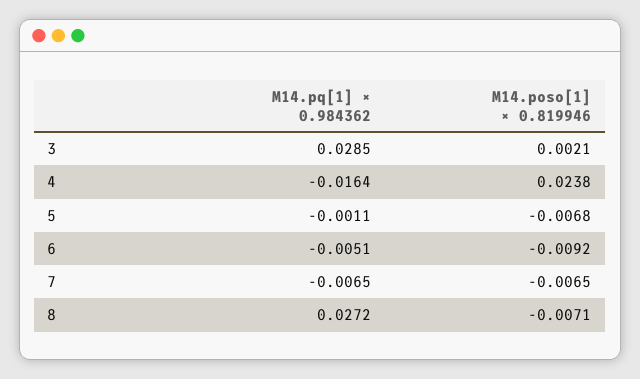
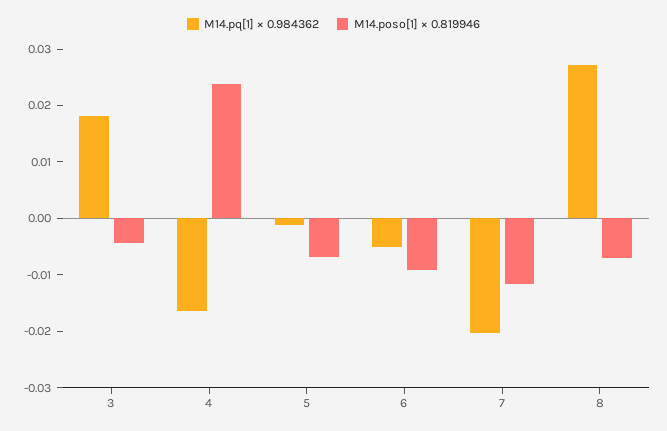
M14.pq[1] × 0.984362, 3: 0.0285 -> 0.018
M14.poso[1] × 0.819946, 3: 0.0021 -> -0.004
M14.pq[1] × 0.984362, 7: -0.0065 -> -0.02
M14.poso[1] × 0.819946, 7: -0.0065 -> -0.012

